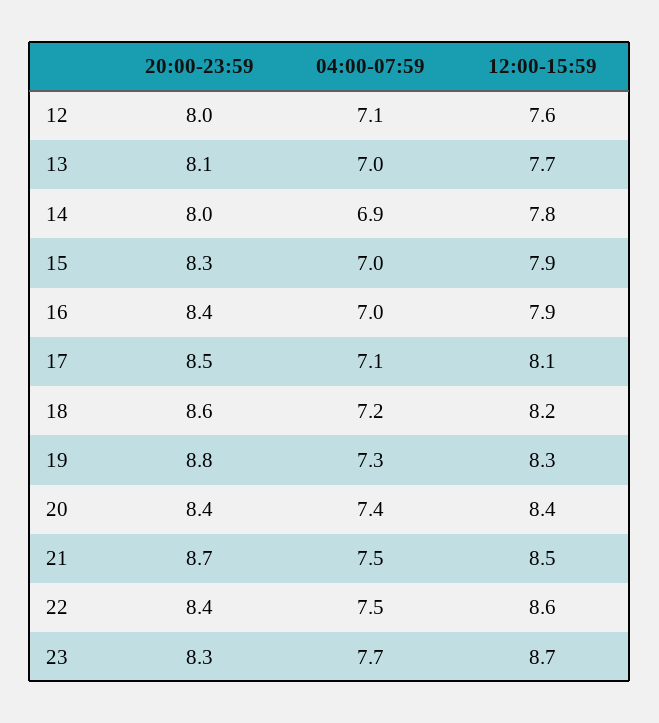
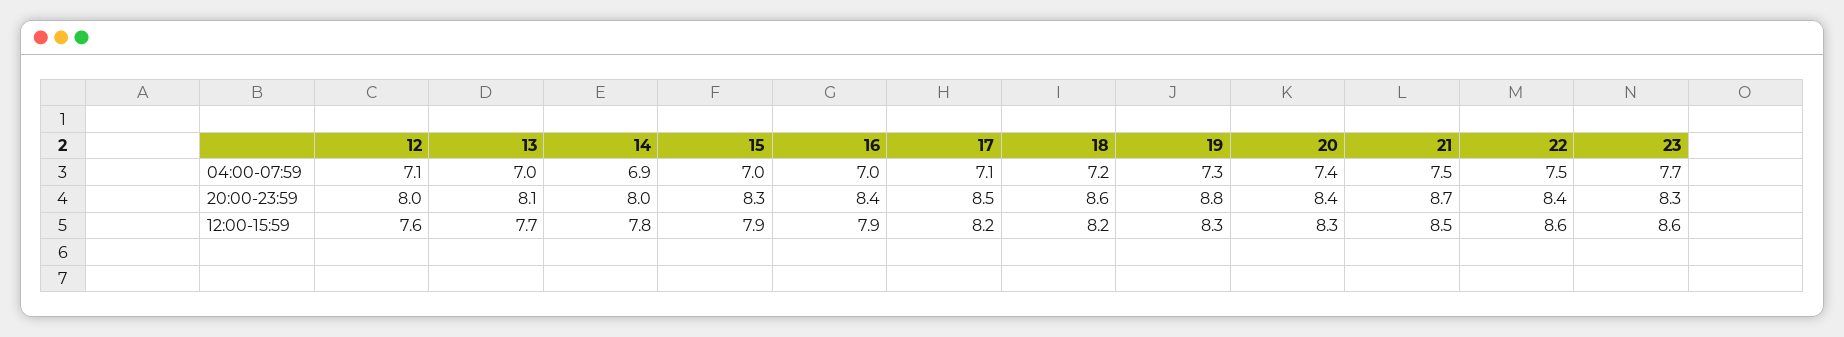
12:00-15:59, 17: 8.1 -> 8.2
12:00-15:59, 20: 8.4 -> 8.3
12:00-15:59, 23: 8.7 -> 8.6

